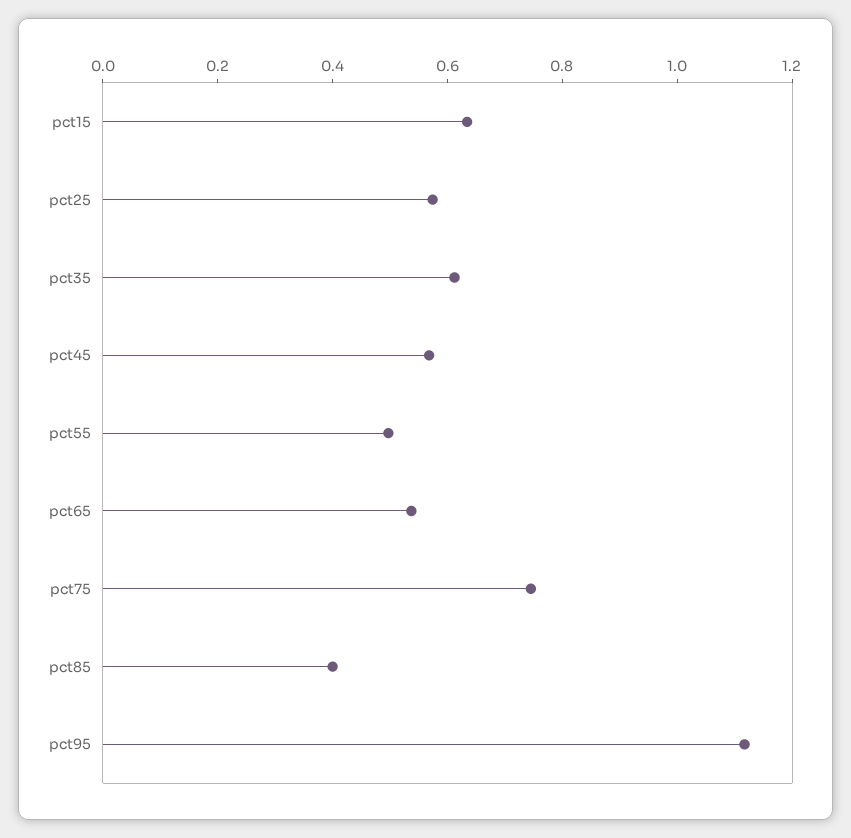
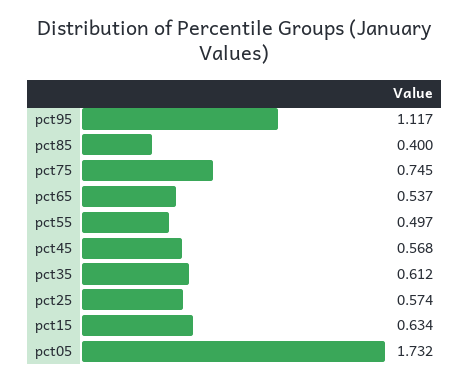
pct05: none -> 1.732

